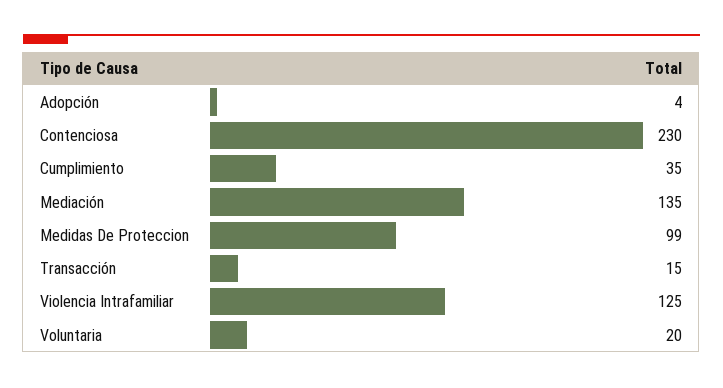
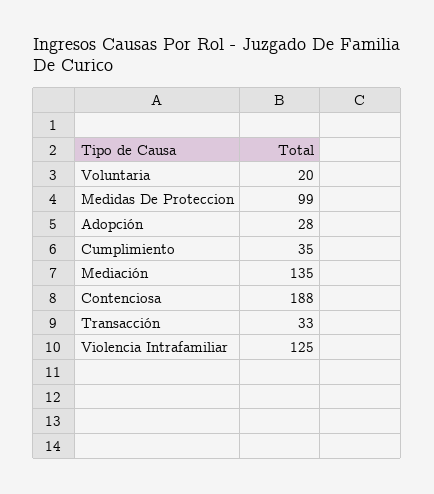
Adopción: 4 -> 28
Contenciosa: 230 -> 188
Transacción: 15 -> 33

